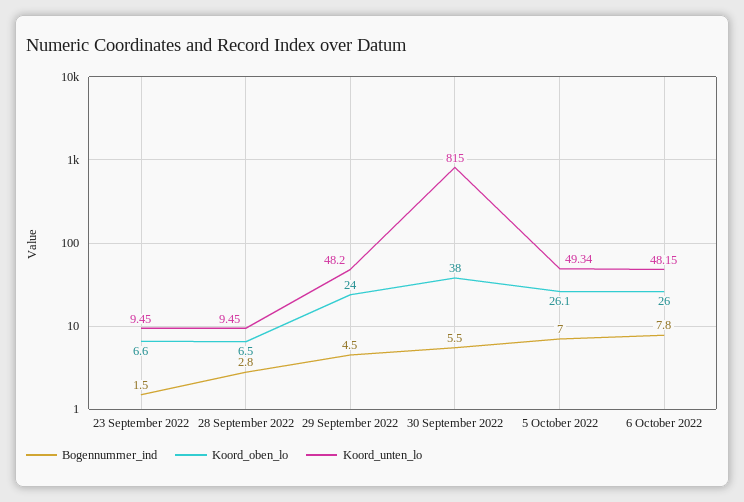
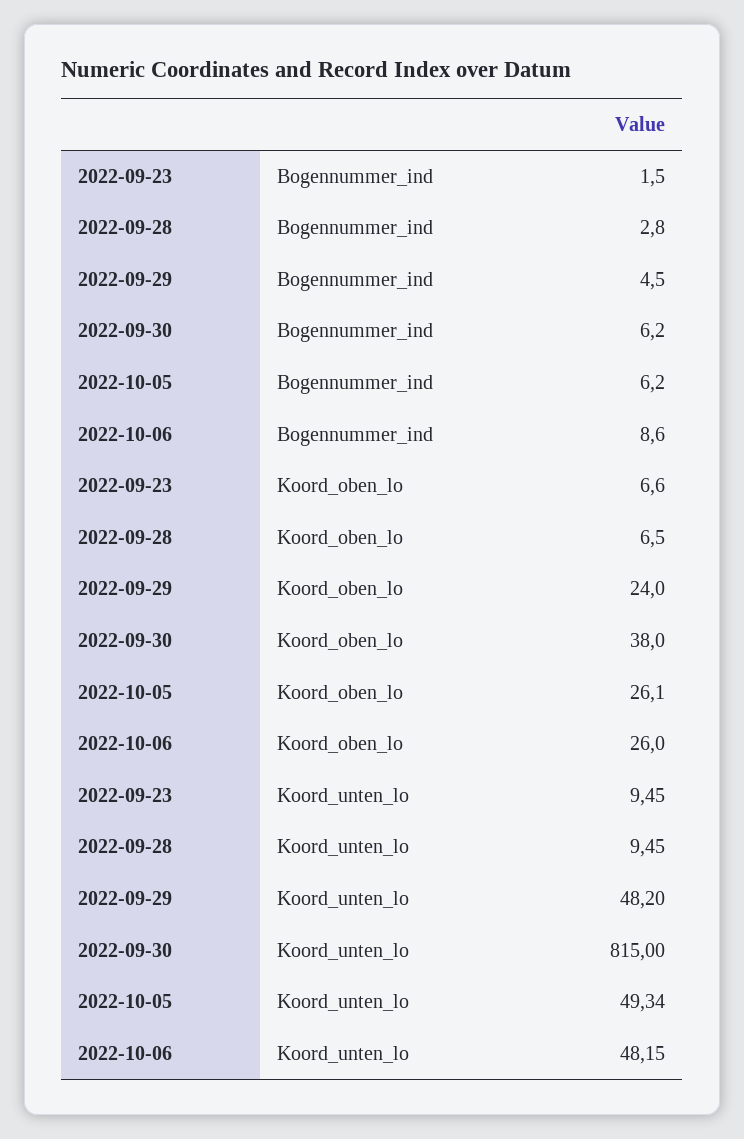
Bogennummer_ind, 30 September 2022: 5.5 -> 6.2
Bogennummer_ind, 5 October 2022: 7 -> 6.2
Bogennummer_ind, 6 October 2022: 7.8 -> 8.6

